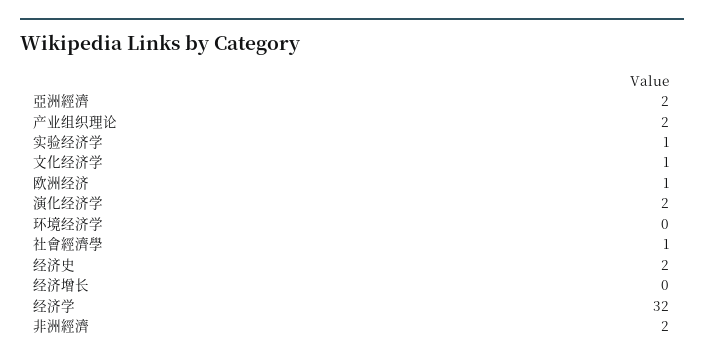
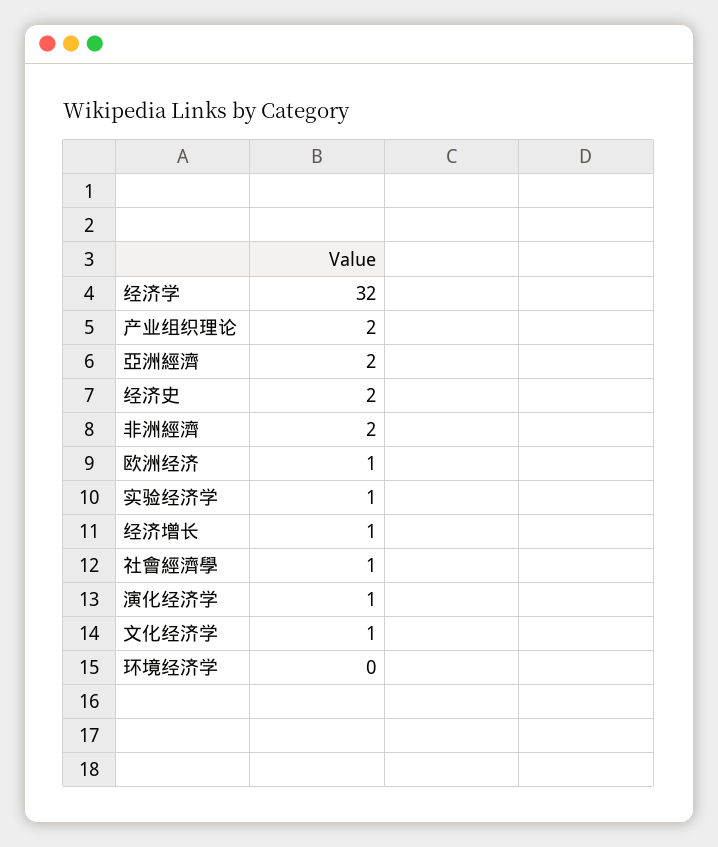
演化经济学: 2 -> 1
经济增长: 0 -> 1

